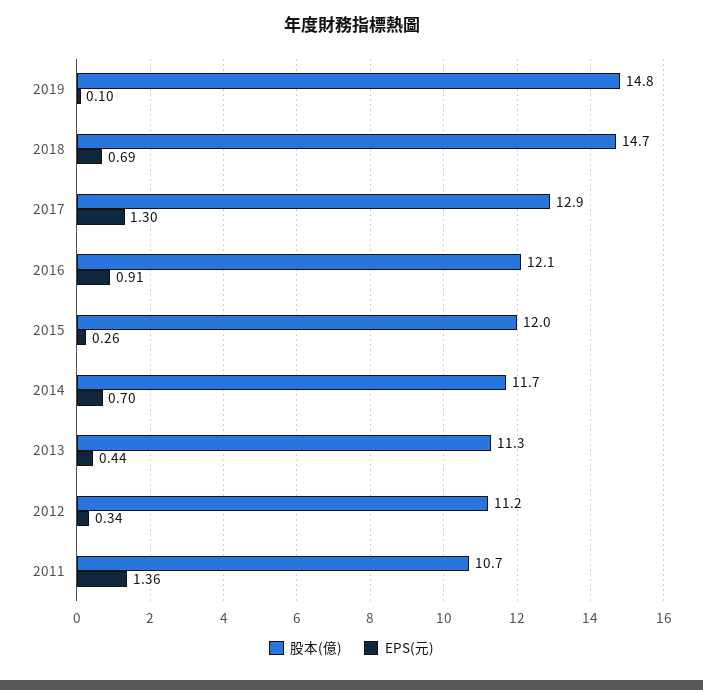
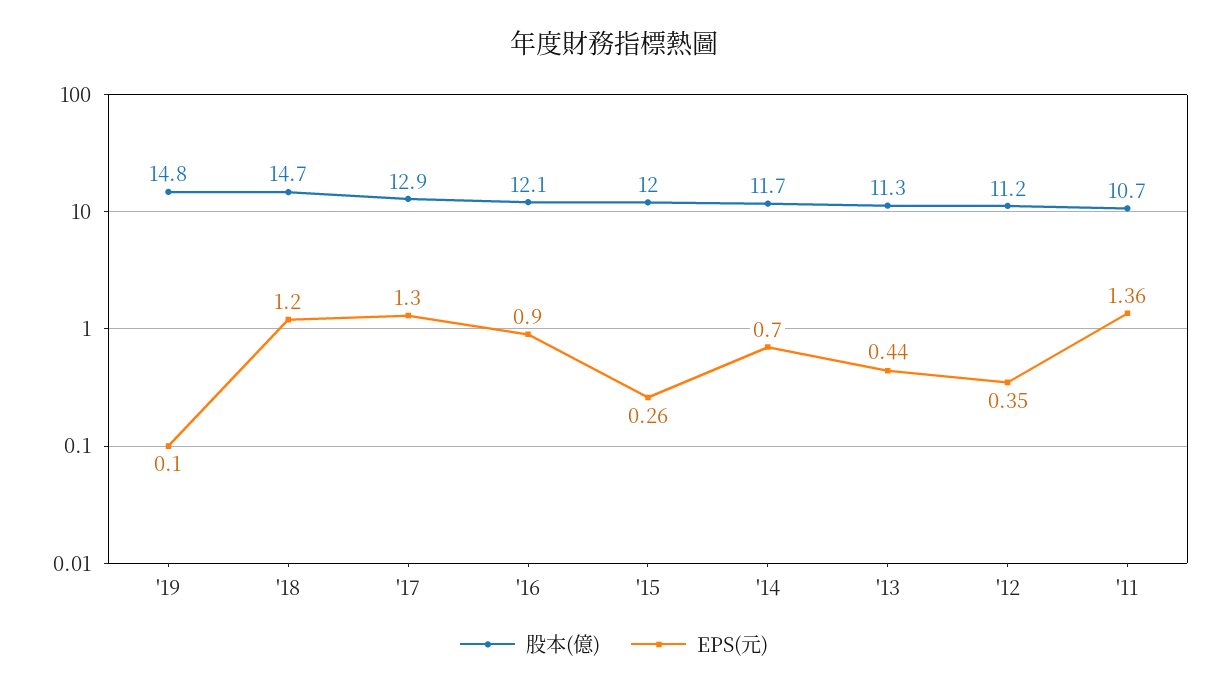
EPS(元), 2018: 0.69 -> 1.2
EPS(元), 2016: 0.91 -> 0.9
EPS(元), 2012: 0.34 -> 0.35

